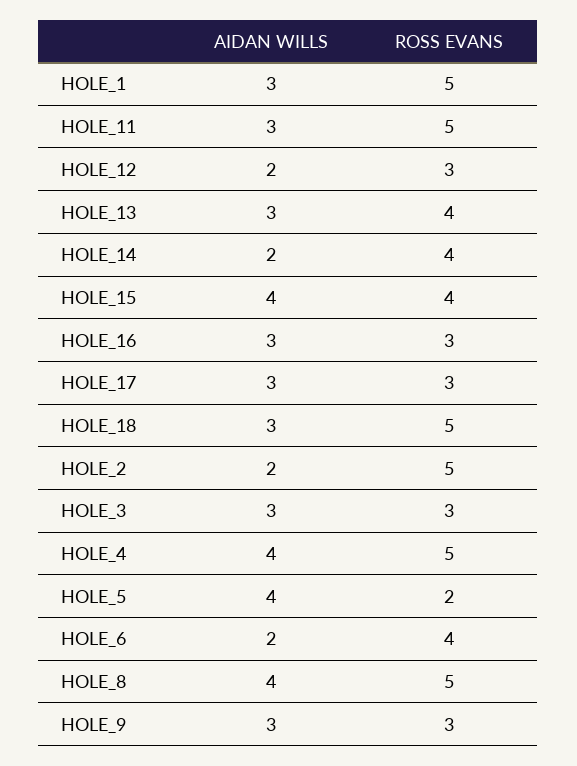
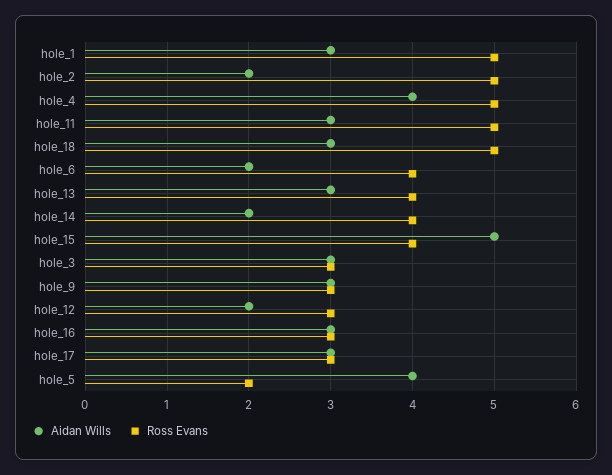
AIDAN WILLS, HOLE_15: 4 -> 5
AIDAN WILLS, HOLE_8: 4 -> none
ROSS EVANS, HOLE_8: 5 -> none

